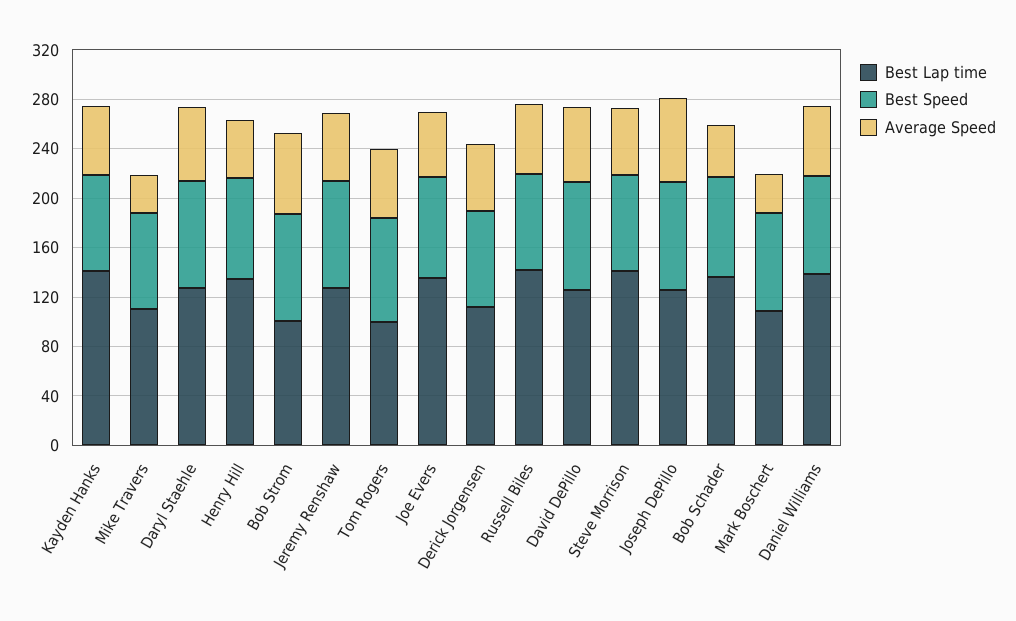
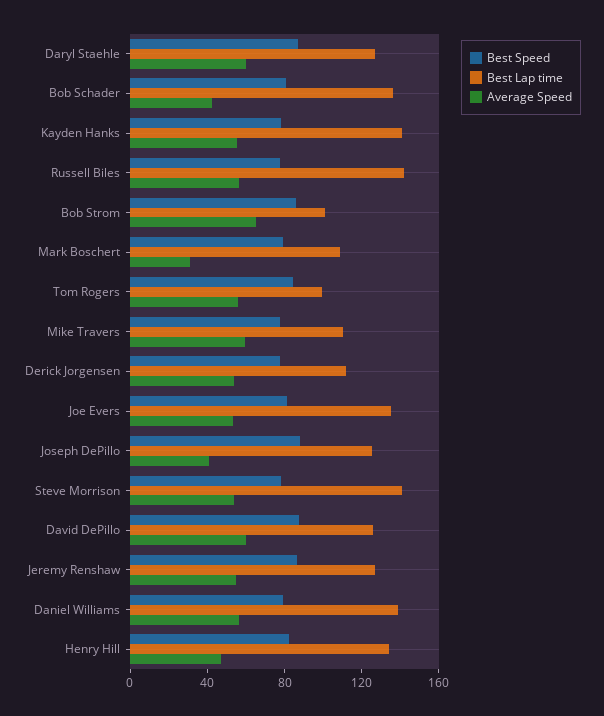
Average Speed, Mike Travers: 30 -> 60
Average Speed, Joseph DePillo: 70 -> 40

